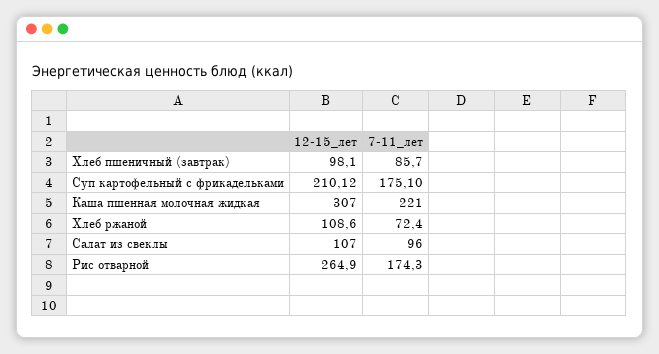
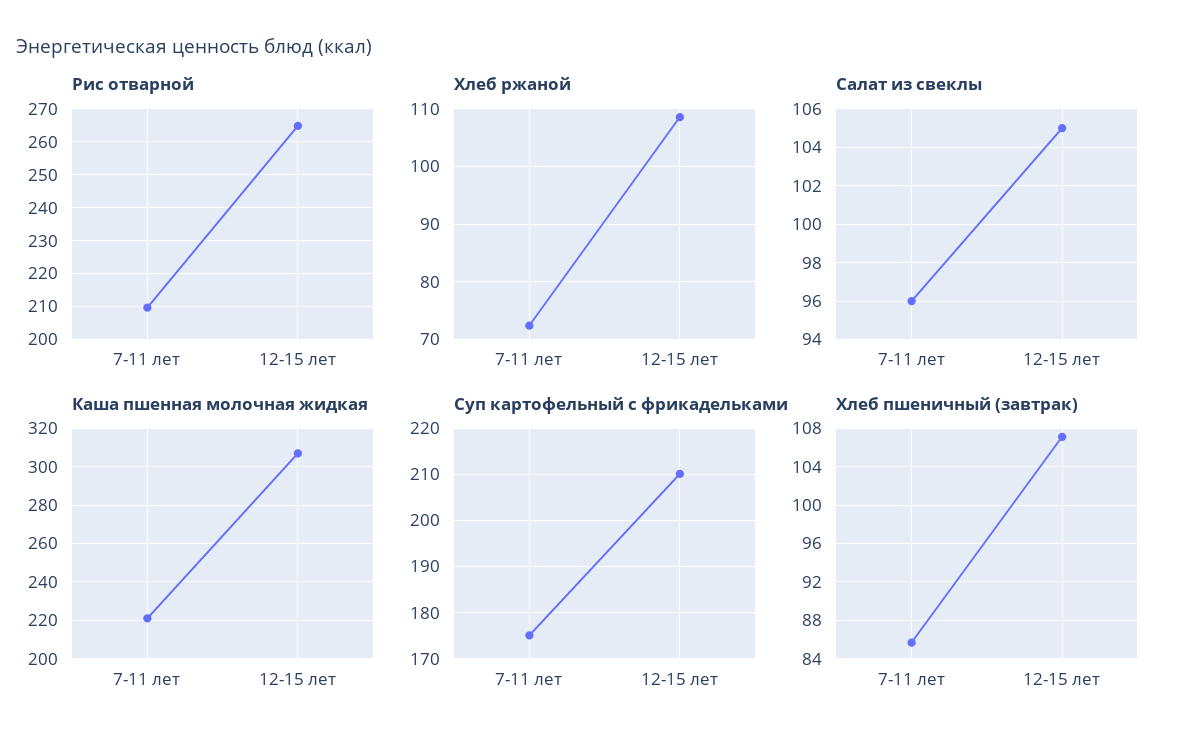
Хлеб пшеничный (завтрак), 12-15_лет: 98.1 -> 107
Салат из свеклы, 12-15_лет: 107 -> 105
Рис отварной, 7-11_лет: 174.3 -> 210

